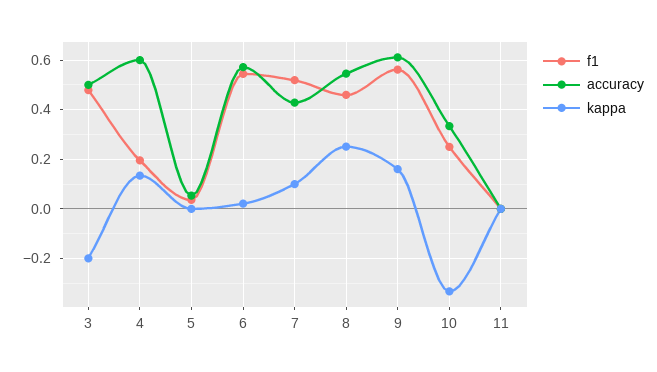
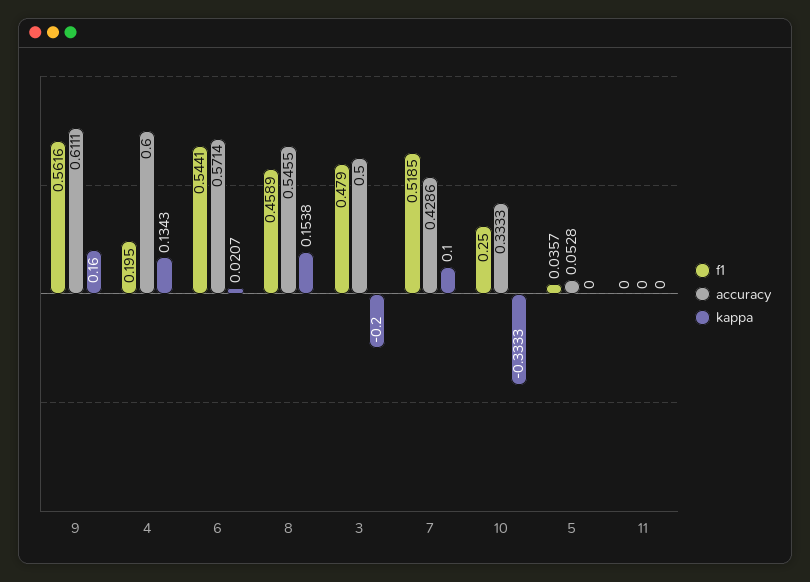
kappa, 8: 0.25 -> 0.1538

